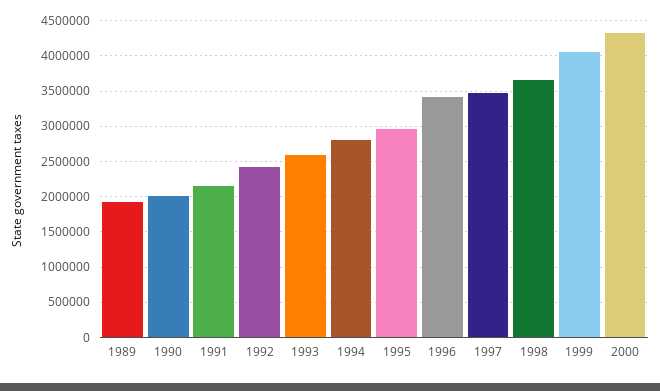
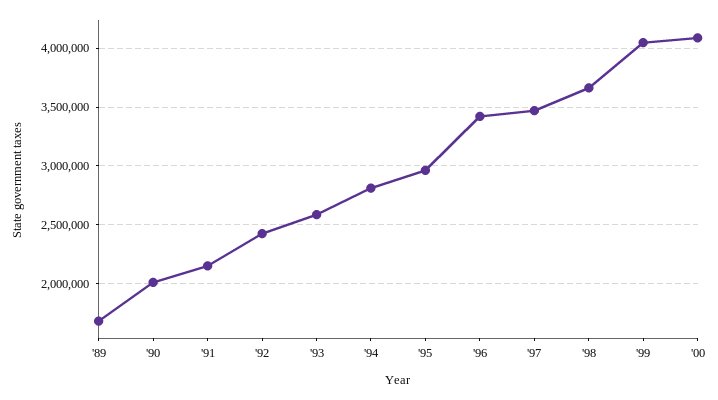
1989: 1900000 -> 1700000
2000: 4300000 -> 4100000

